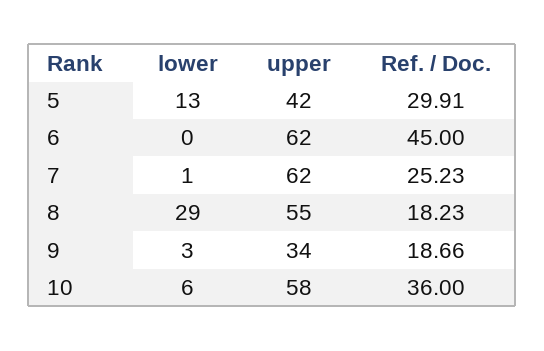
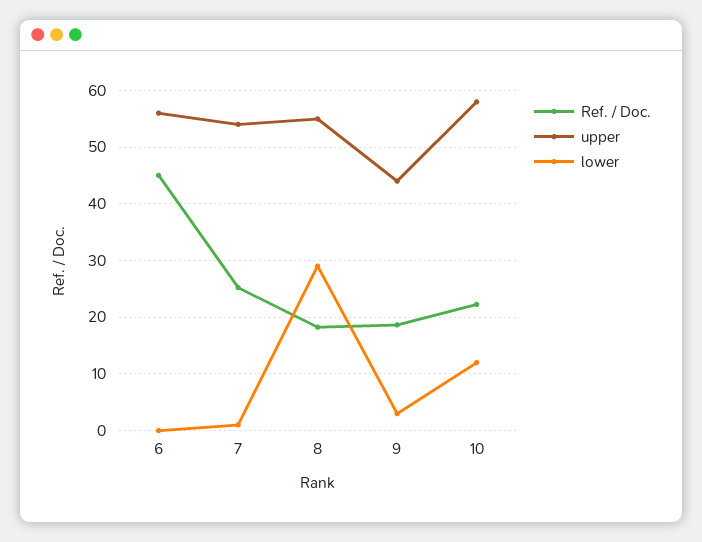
lower, 5: 13 -> none
upper, 5: 42 -> none
Ref. / Doc., 5: 29.91 -> none
upper, 6: 62 -> 56
upper, 7: 62 -> 54
upper, 9: 34 -> 44
lower, 10: 6 -> 12
Ref. / Doc., 10: 36 -> 22

